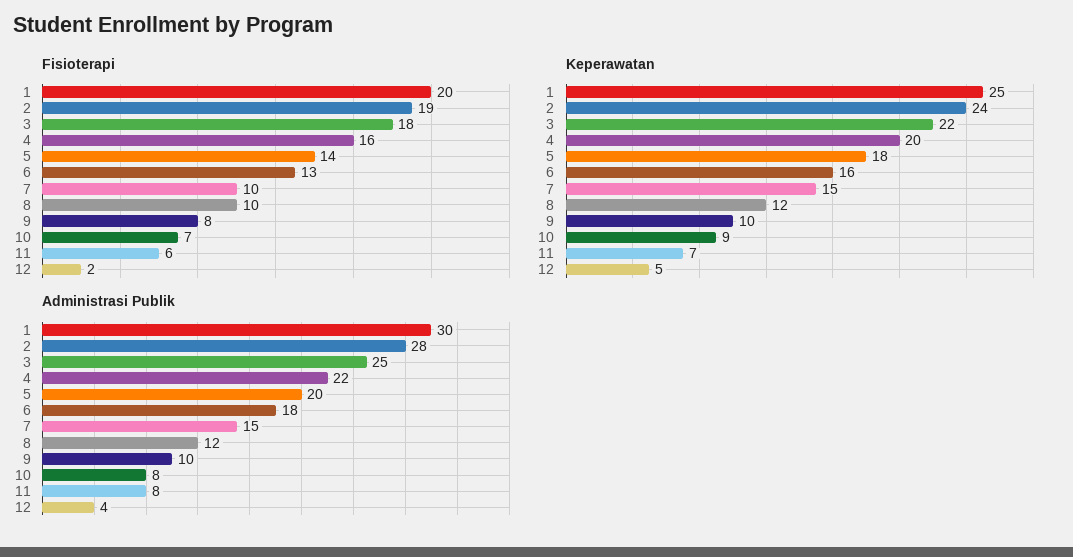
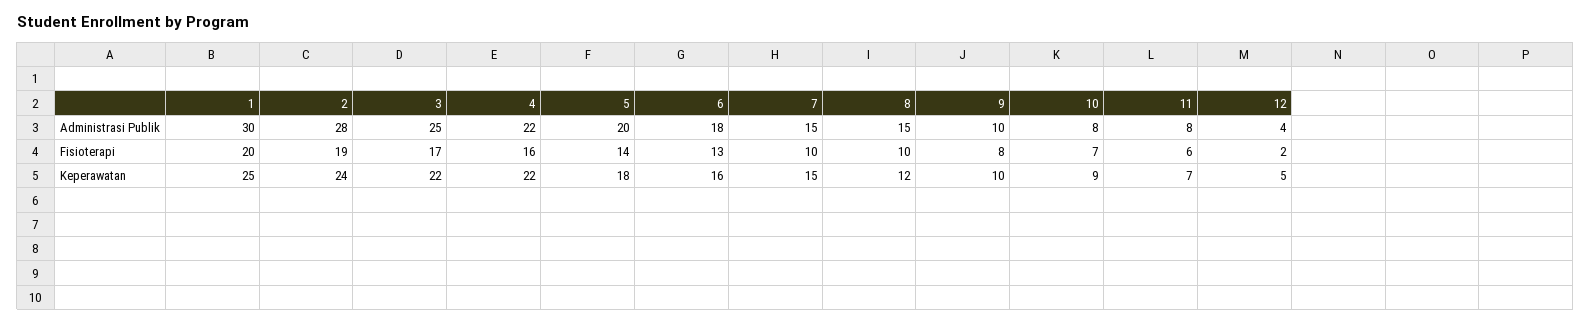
Fisioterapi, 3: 18 -> 17
Keperawatan, 4: 20 -> 22
Administrasi Publik, 8: 12 -> 15

